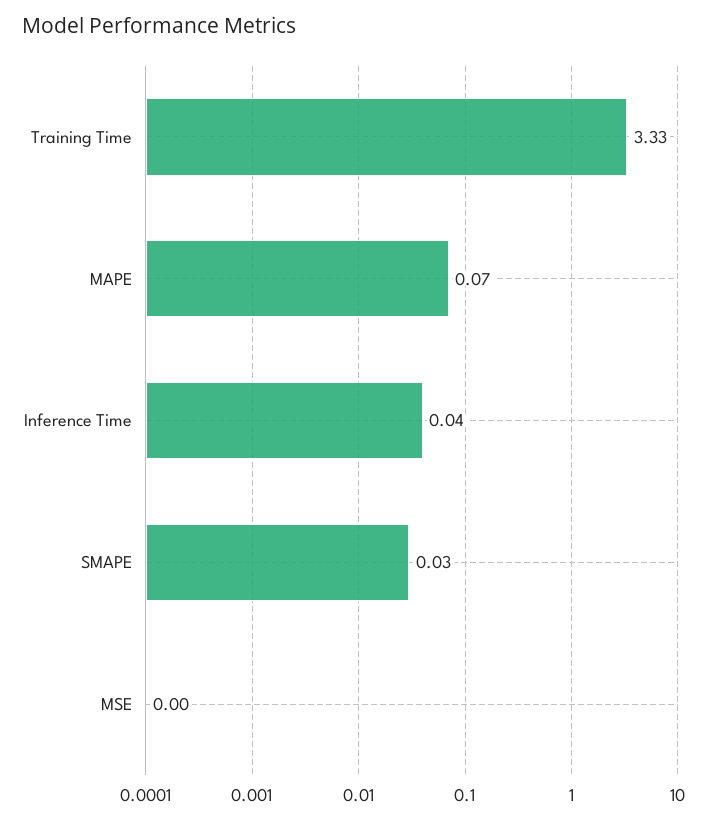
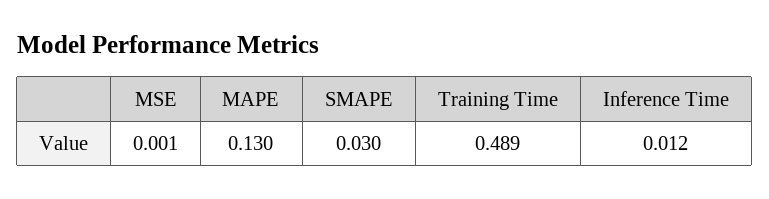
Training Time: 3.33 -> 0.489
MAPE: 0.07 -> 0.13
Inference Time: 0.04 -> 0.012

